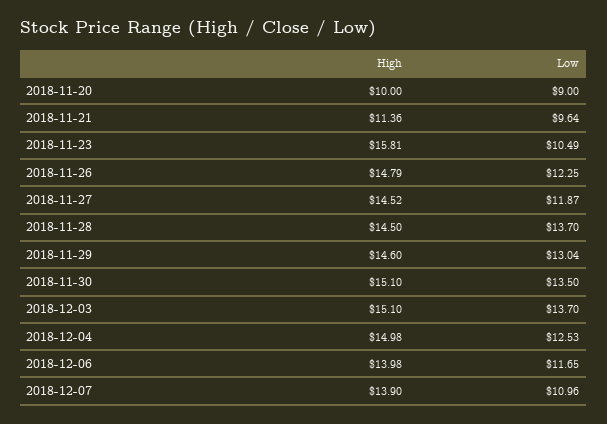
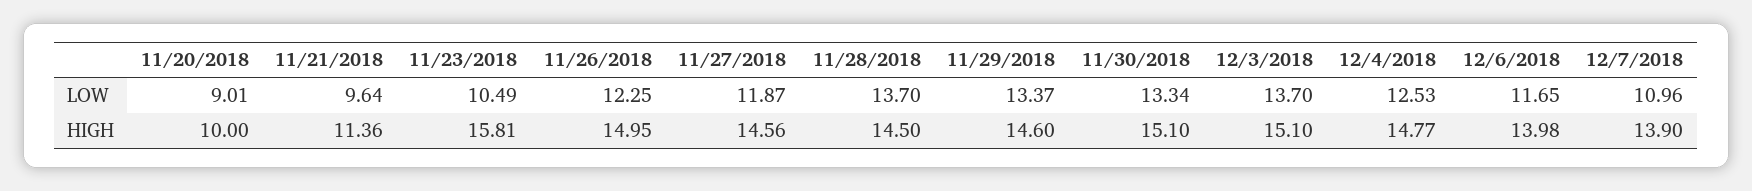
Low, 2018-11-20: 9 -> 9.01
High, 2018-11-26: 14.79 -> 14.95
High, 2018-11-27: 14.52 -> 14.56
Low, 2018-11-29: 13.04 -> 13.37
Low, 2018-11-30: 13.5 -> 13.34
High, 2018-12-04: 14.98 -> 14.77

